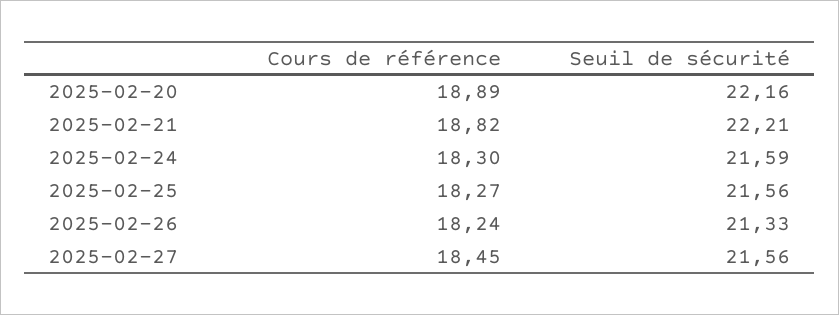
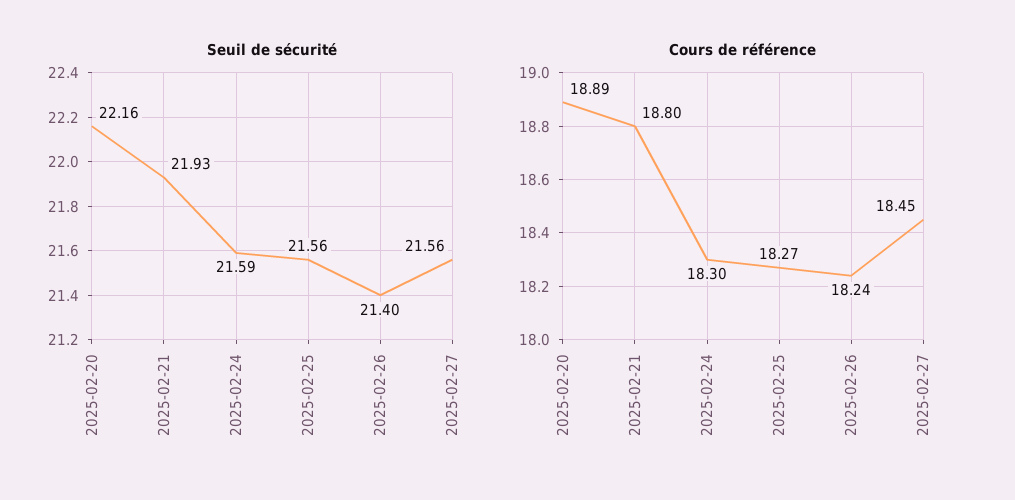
Cours de référence, 2025-02-21: 18.82 -> 18.8
Seuil de sécurité, 2025-02-21: 22.21 -> 21.93
Seuil de sécurité, 2025-02-26: 21.33 -> 21.4

